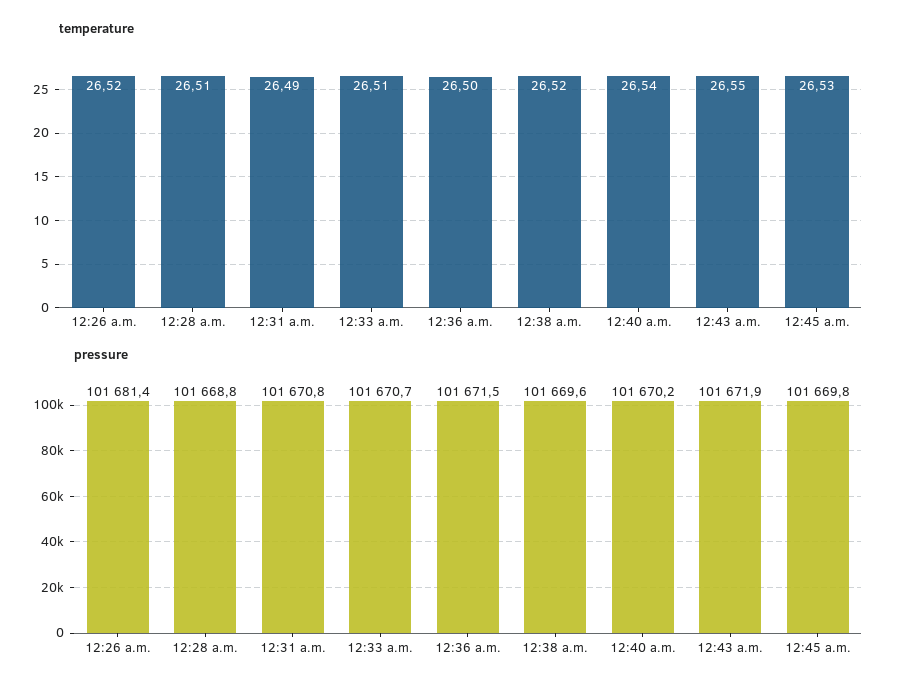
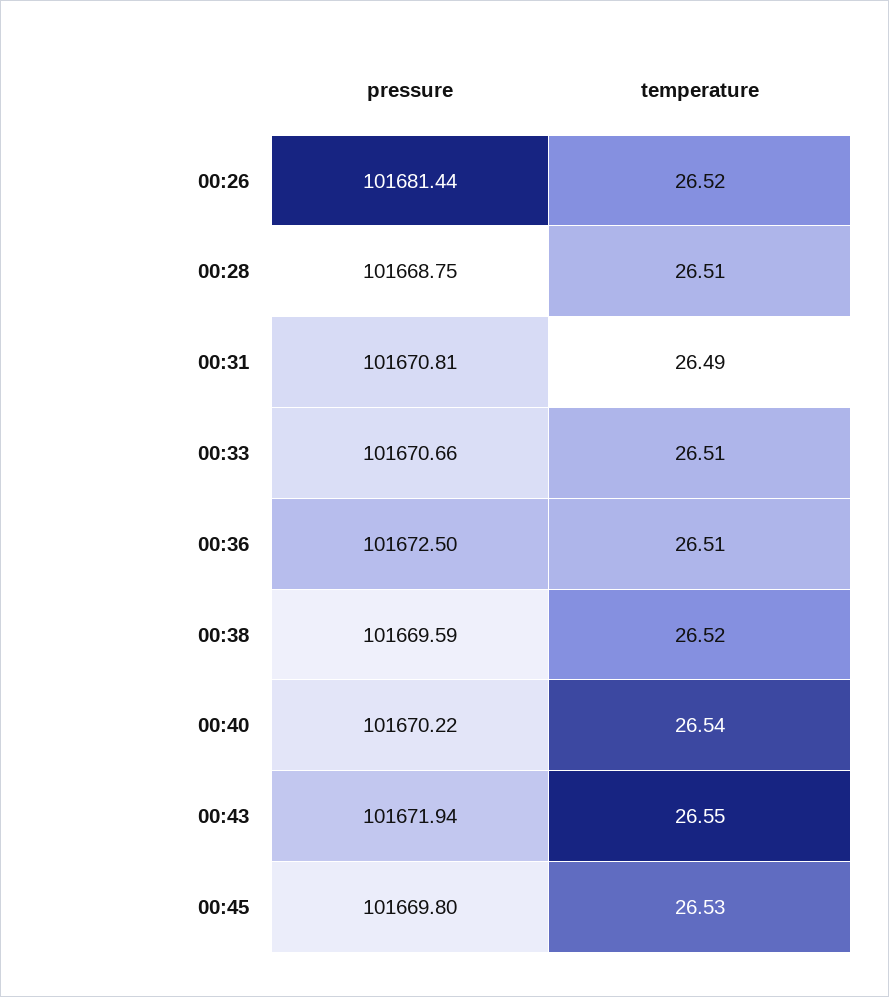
temperature, 12:36 a.m.: 26.5 -> 26.51
pressure, 12:36 a.m.: 101671.5 -> 101672.5

